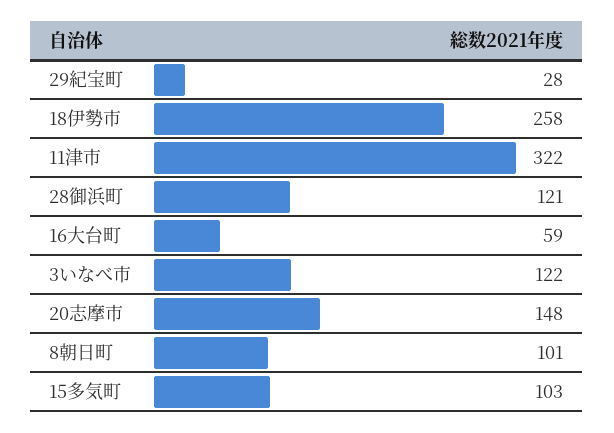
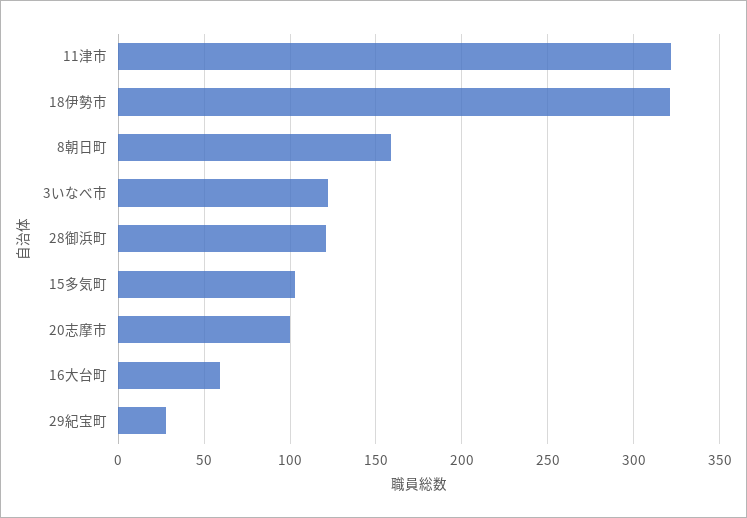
18伊勢市: 258 -> 320
20志摩市: 148 -> 100
8朝日町: 101 -> 160

